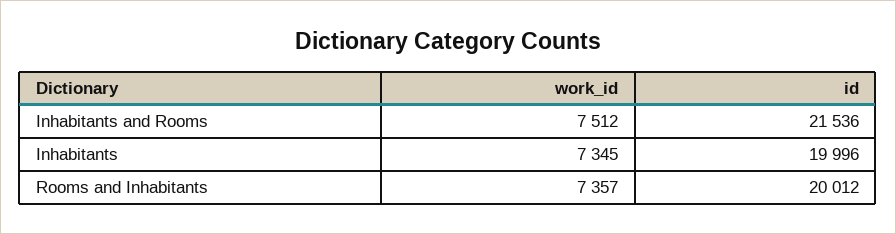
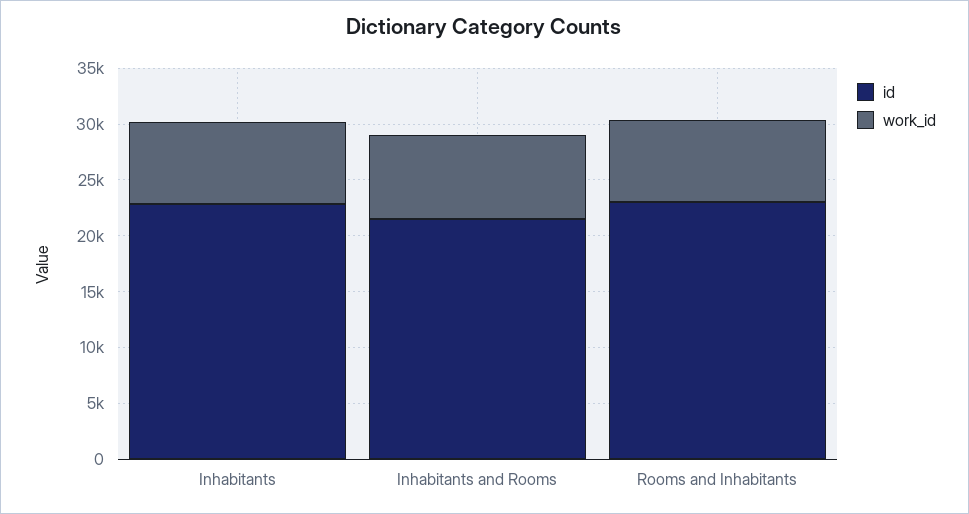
id, Inhabitants: 19996 -> 23000
id, Rooms and Inhabitants: 20012 -> 23000

